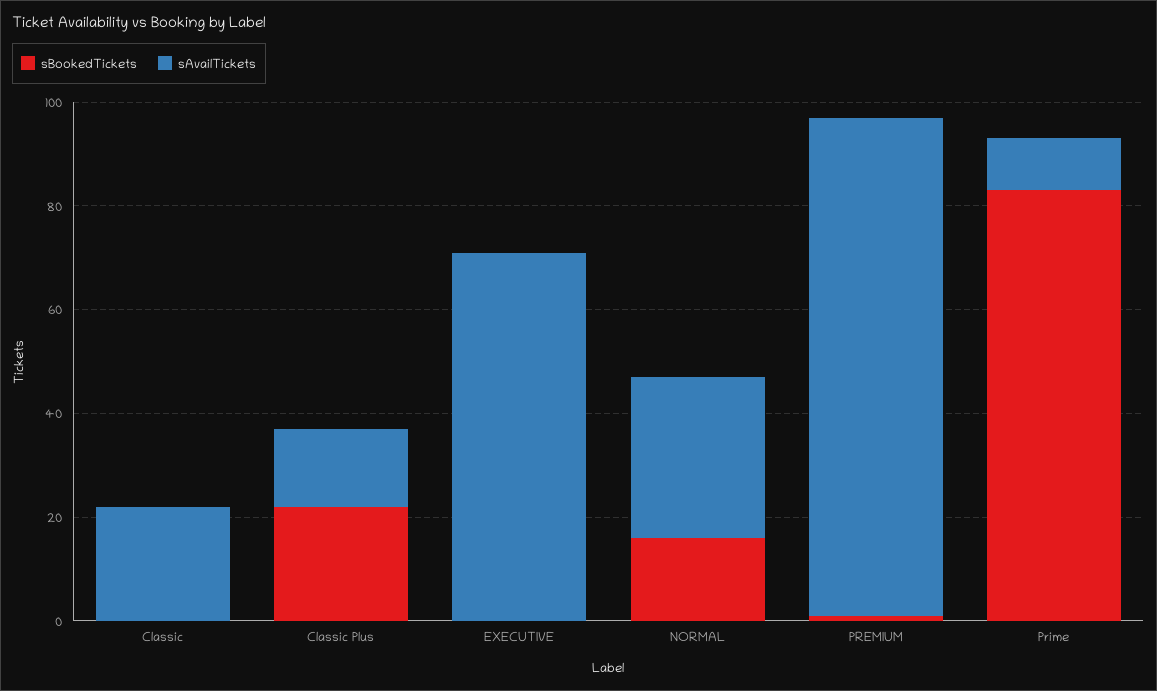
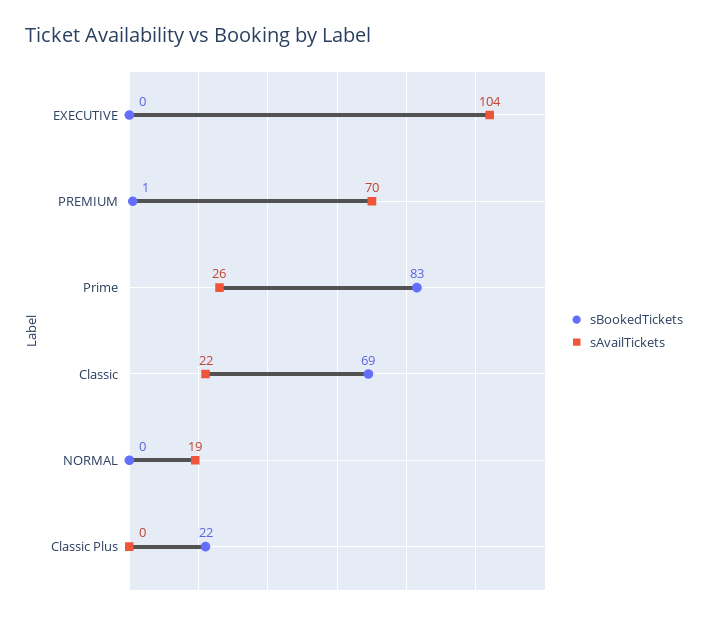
sBookedTickets, Classic: 0 -> 69
sAvailTickets, Classic Plus: 15 -> 0
sAvailTickets, EXECUTIVE: 70 -> 104
sBookedTickets, NORMAL: 15 -> 0
sAvailTickets, NORMAL: 30 -> 19
sAvailTickets, PREMIUM: 95 -> 70
sAvailTickets, Prime: 10 -> 26

